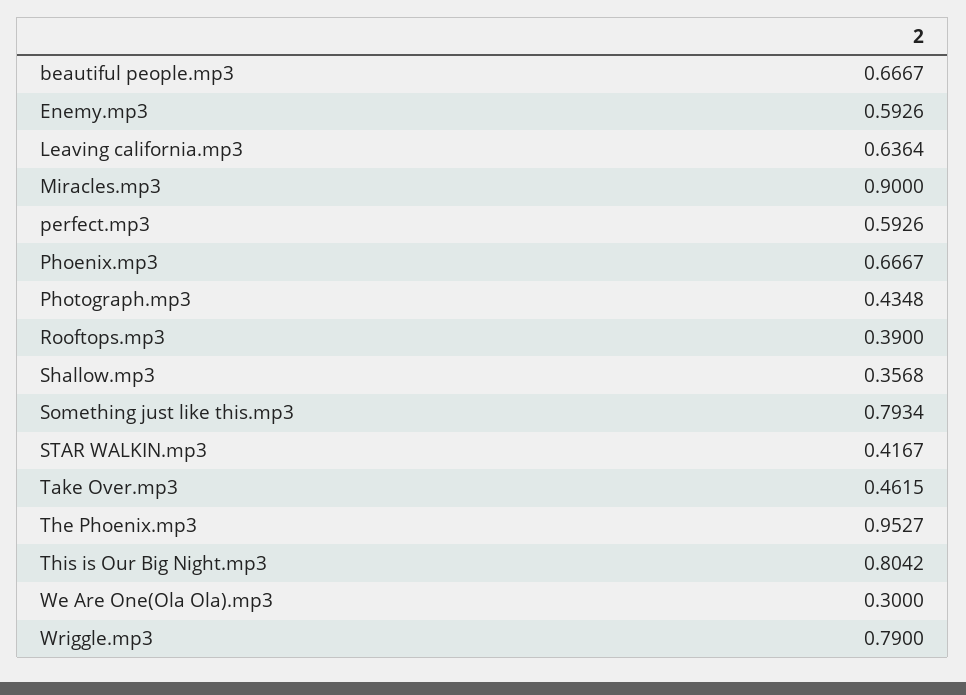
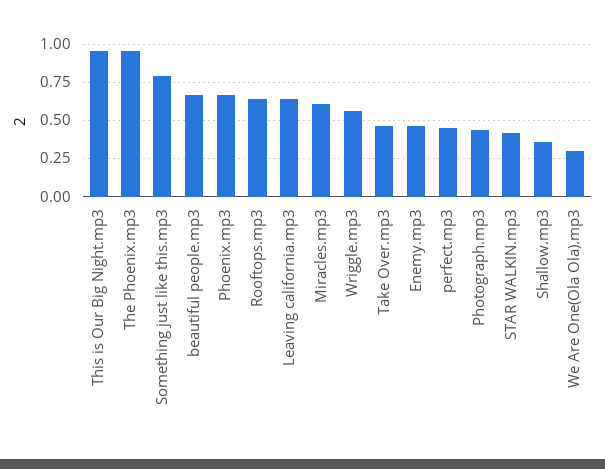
Enemy.mp3: 0.5926 -> 0.45
Miracles.mp3: 0.9 -> 0.6
perfect.mp3: 0.5926 -> 0.45
Rooftops.mp3: 0.39 -> 0.65
This is Our Big Night.mp3: 0.8042 -> 0.95
Wriggle.mp3: 0.79 -> 0.55

